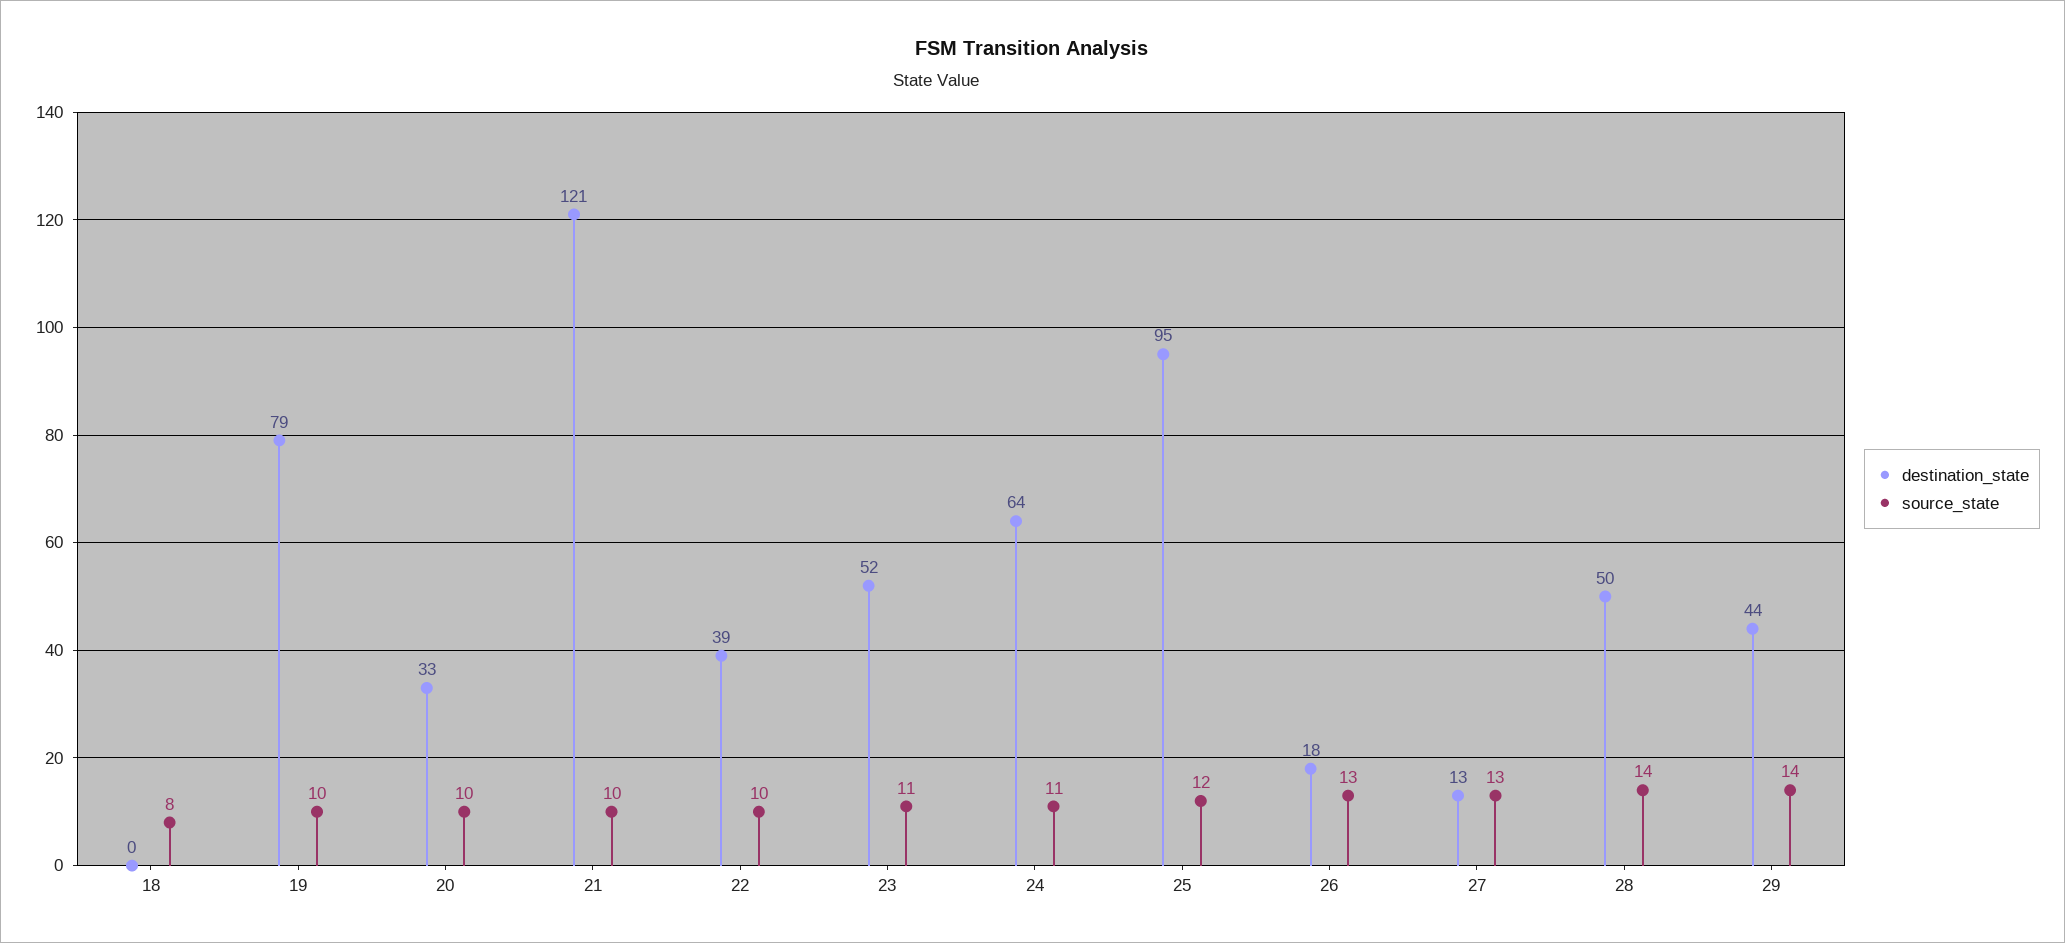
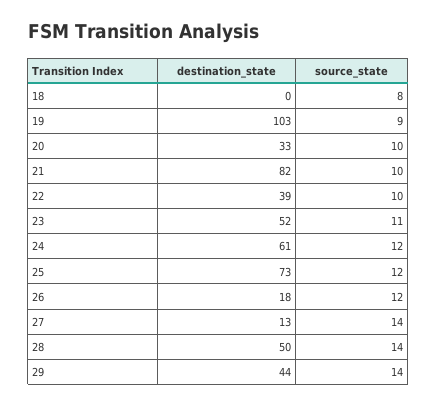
destination_state, 19: 79 -> 103
source_state, 19: 10 -> 9
destination_state, 21: 121 -> 82
destination_state, 24: 64 -> 61
source_state, 24: 11 -> 12
destination_state, 25: 95 -> 73
source_state, 26: 13 -> 12
source_state, 27: 13 -> 14

